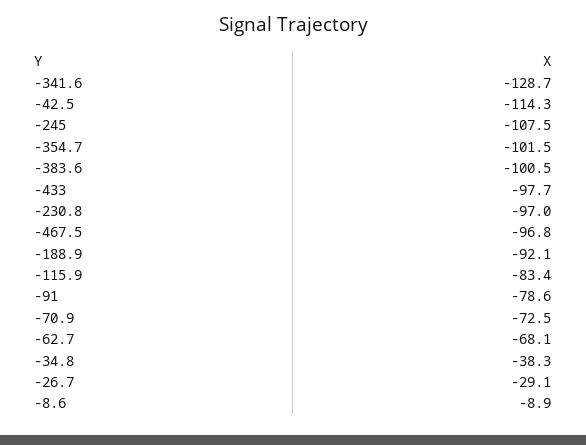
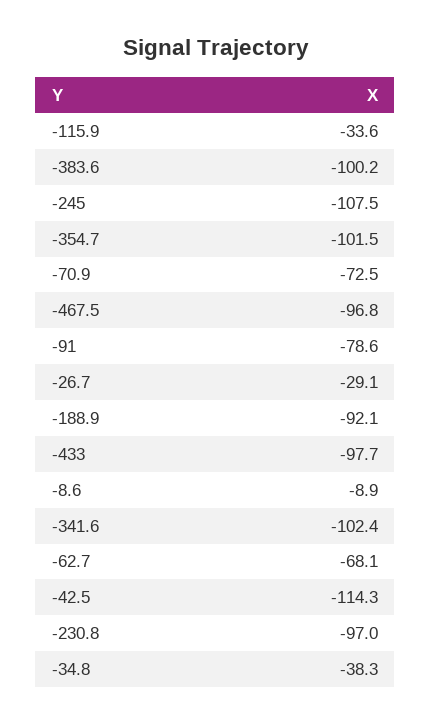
-341.6: -128.7 -> -102.4
-383.6: -100.5 -> -100.2
-115.9: -83.4 -> -33.6

